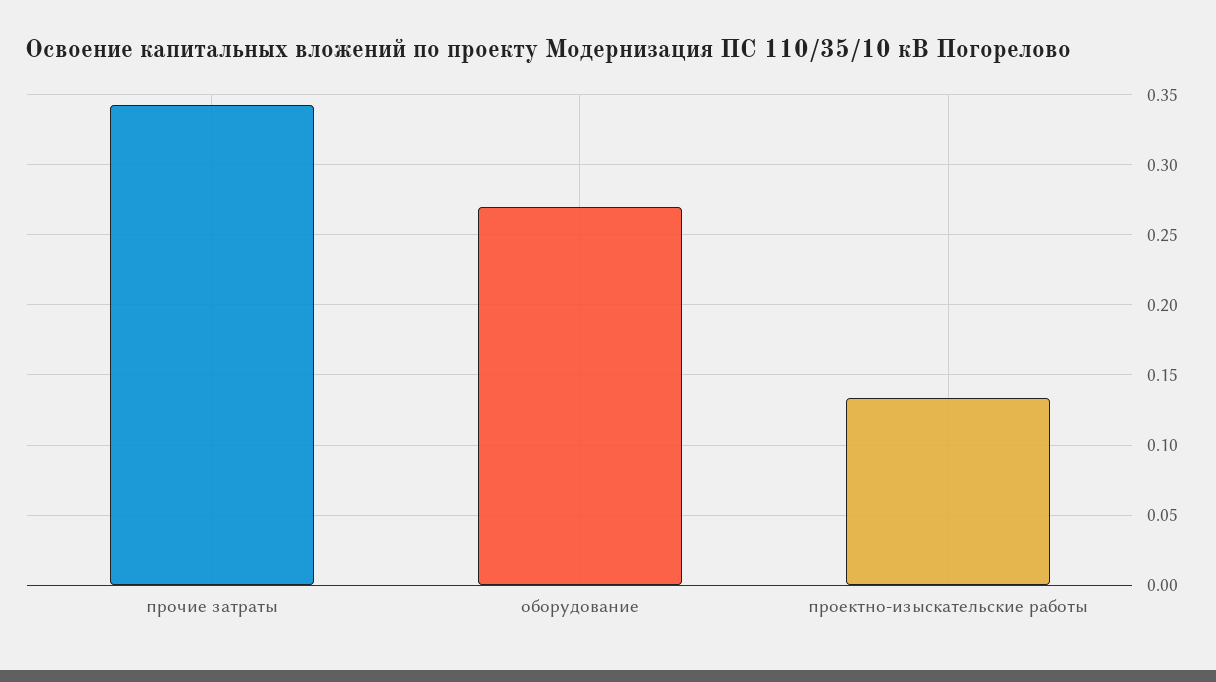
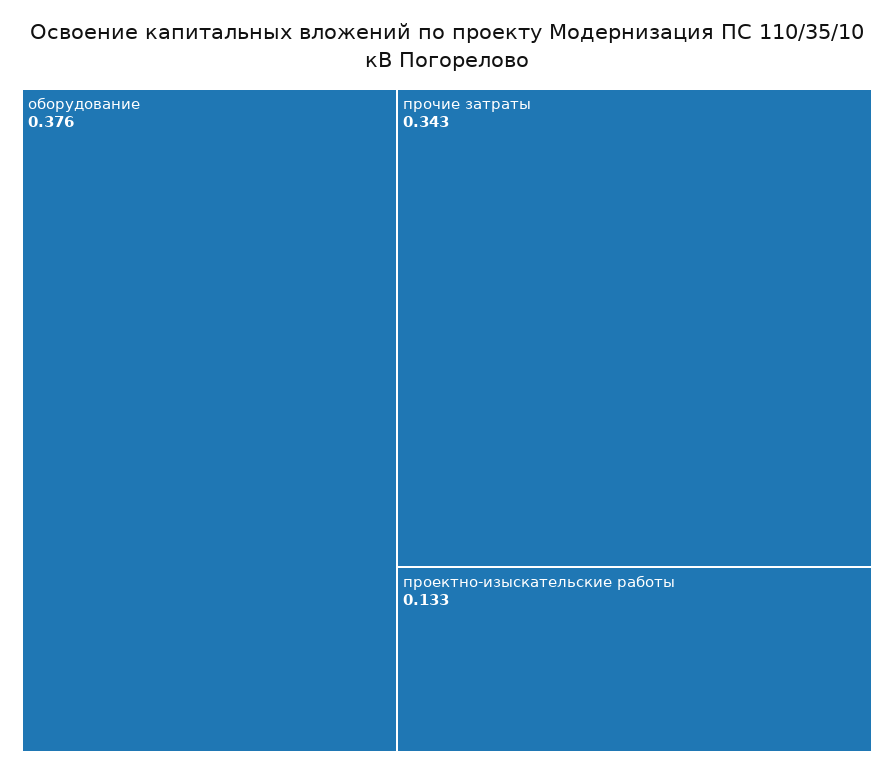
оборудование: 0.27 -> 0.376

